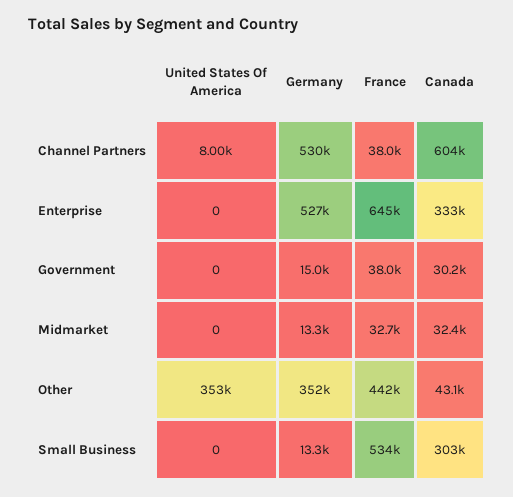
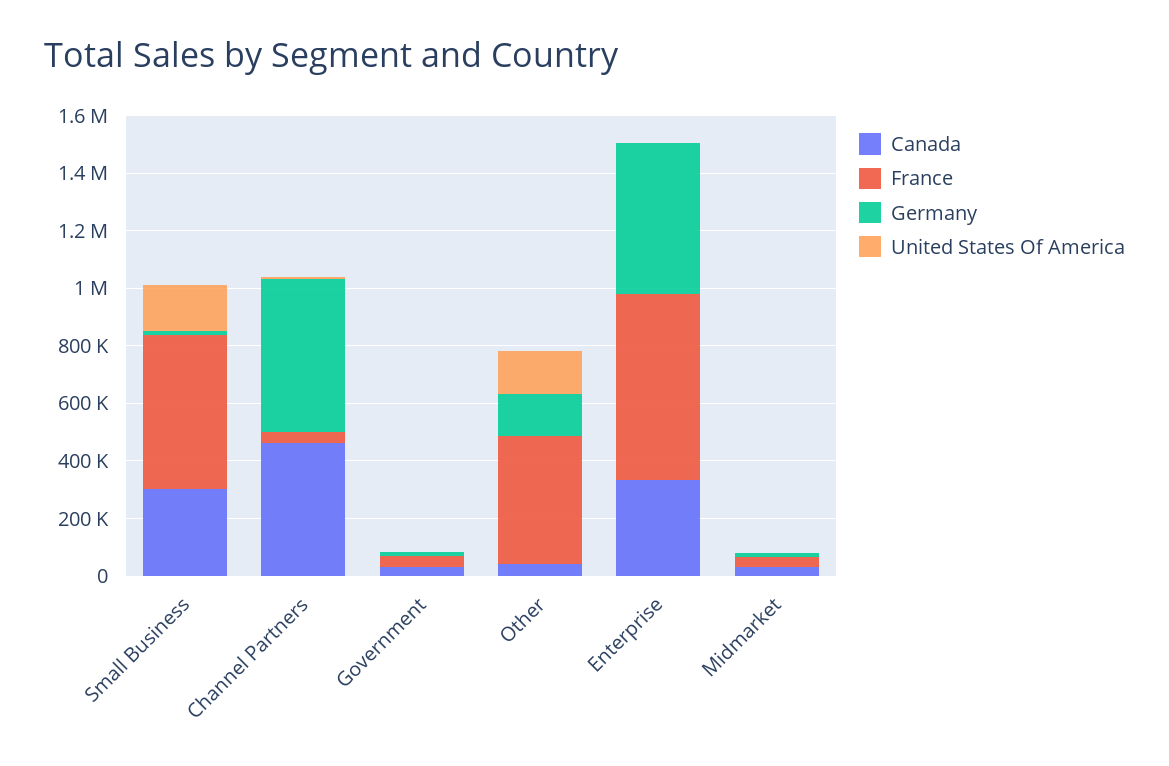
Canada, Channel Partners: 604000 -> 450000
United States Of America, Other: 353000 -> 150000
Germany, Other: 352000 -> 150000
United States Of America, Small Business: 0 -> 150000

